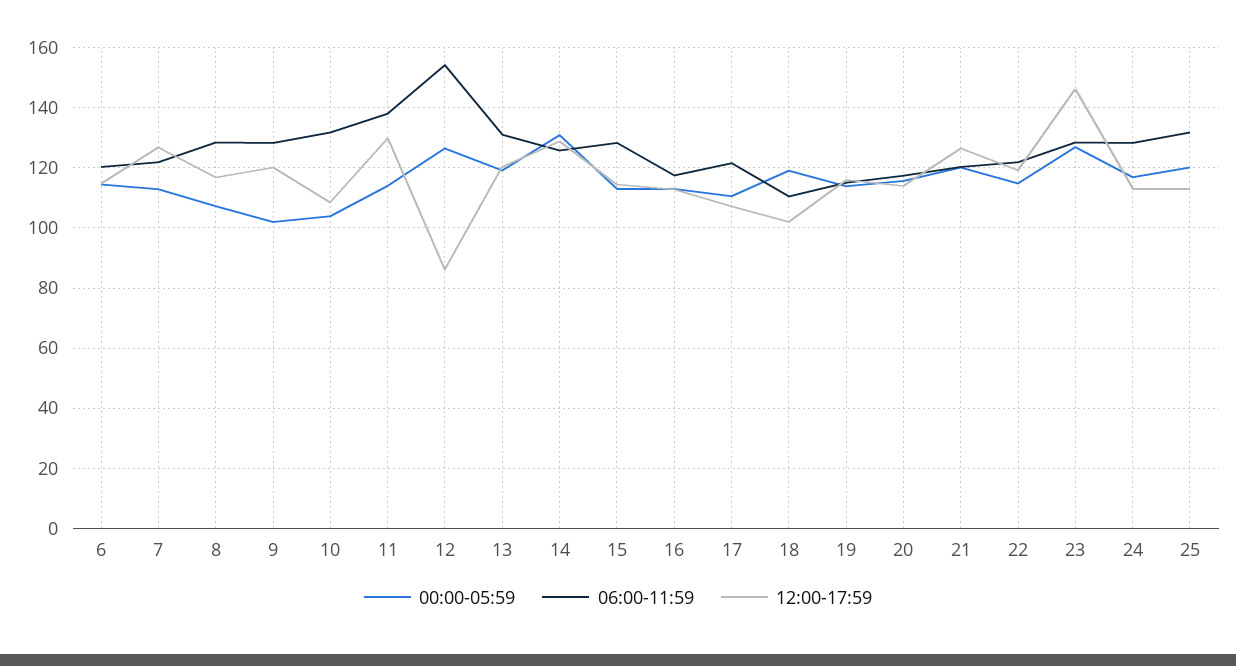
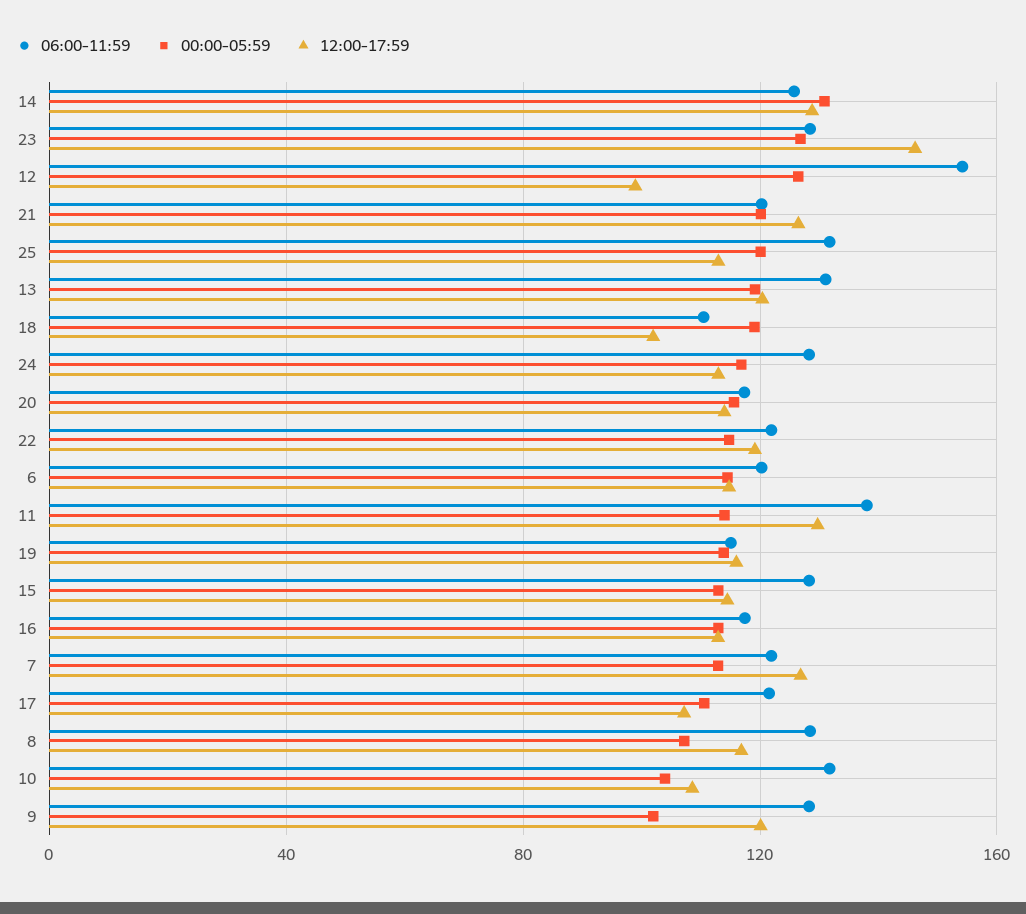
12:00-17:59, 12: 86 -> 100

